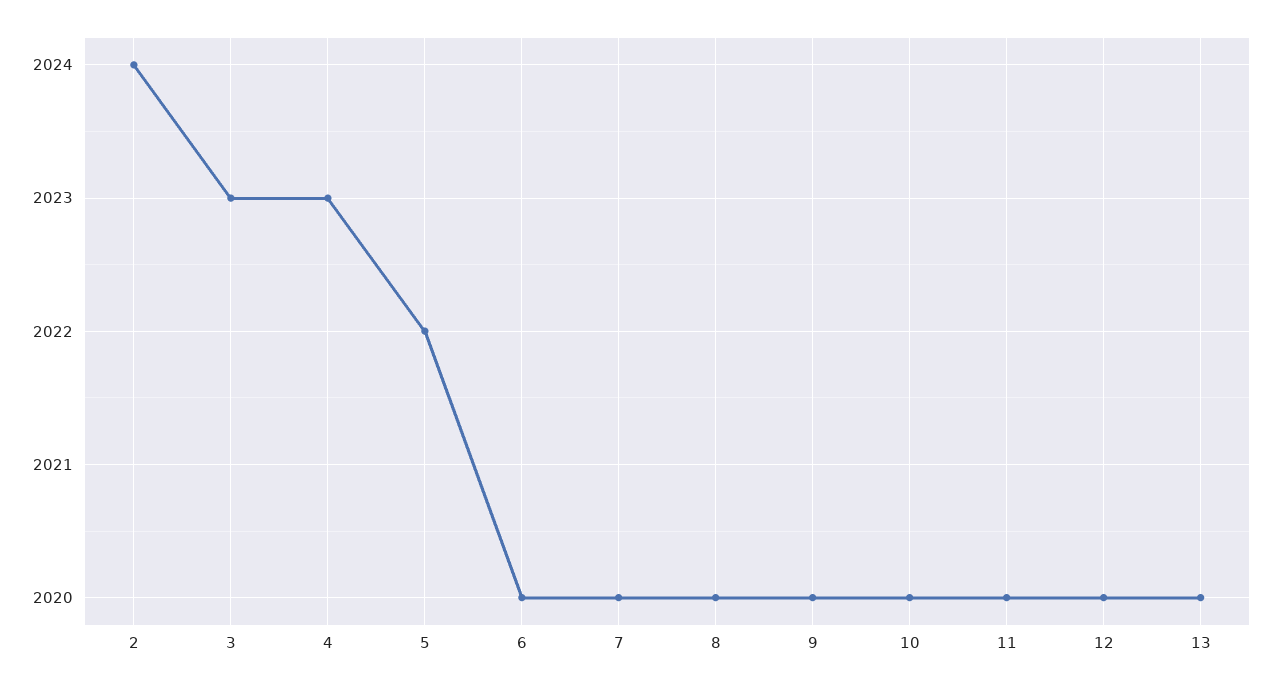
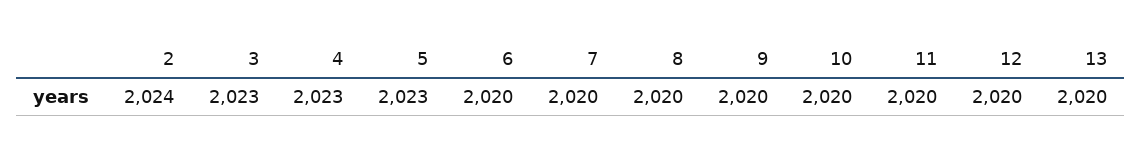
5: 2022 -> 2023

